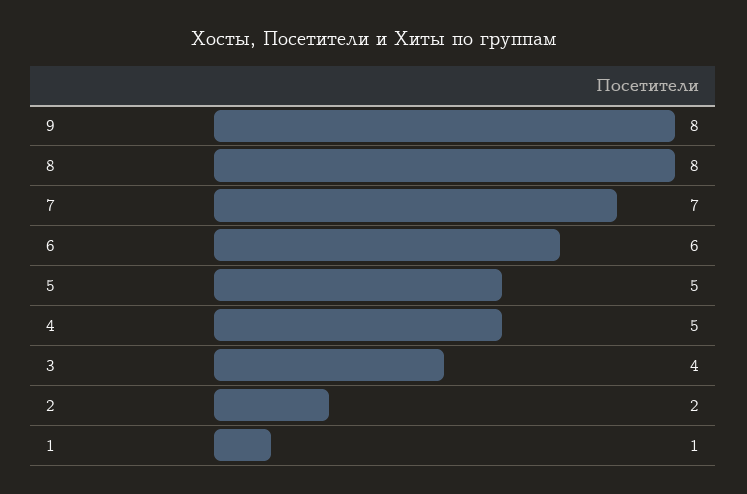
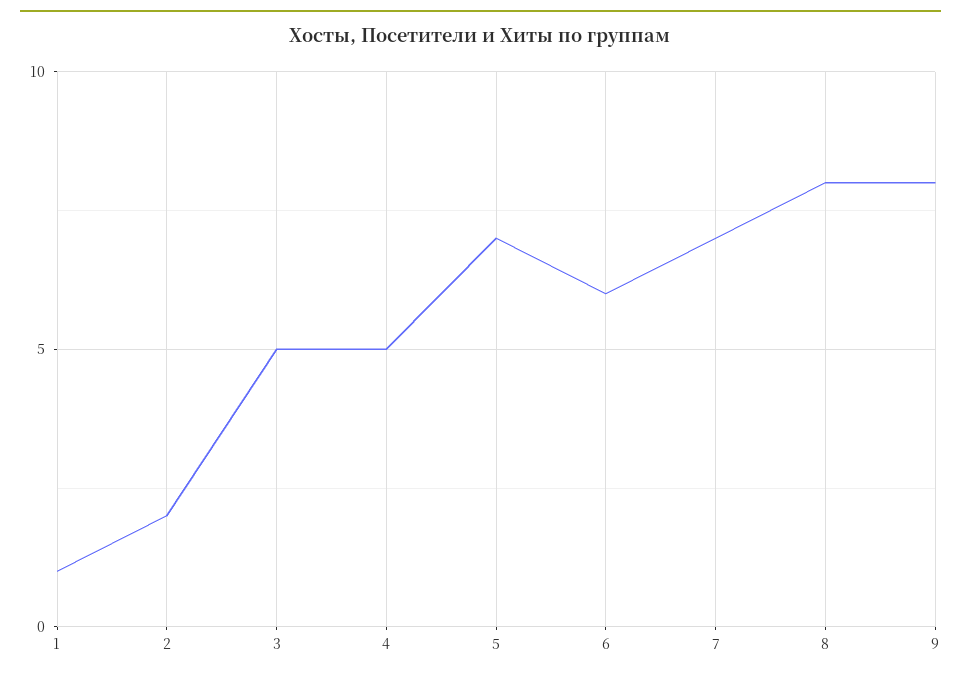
5: 5 -> 7
3: 4 -> 5

